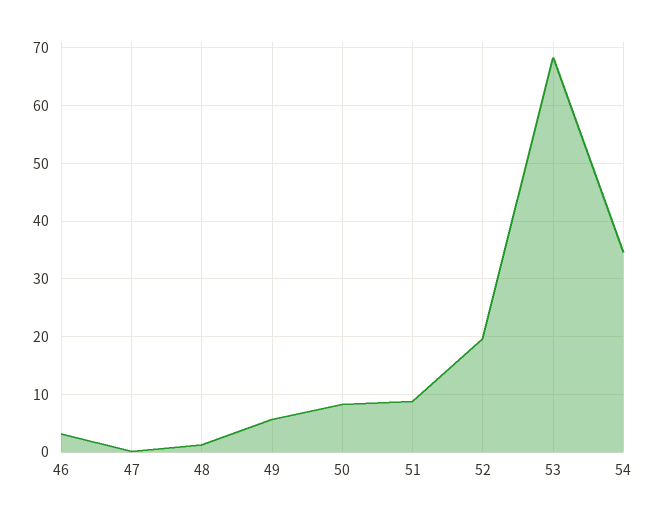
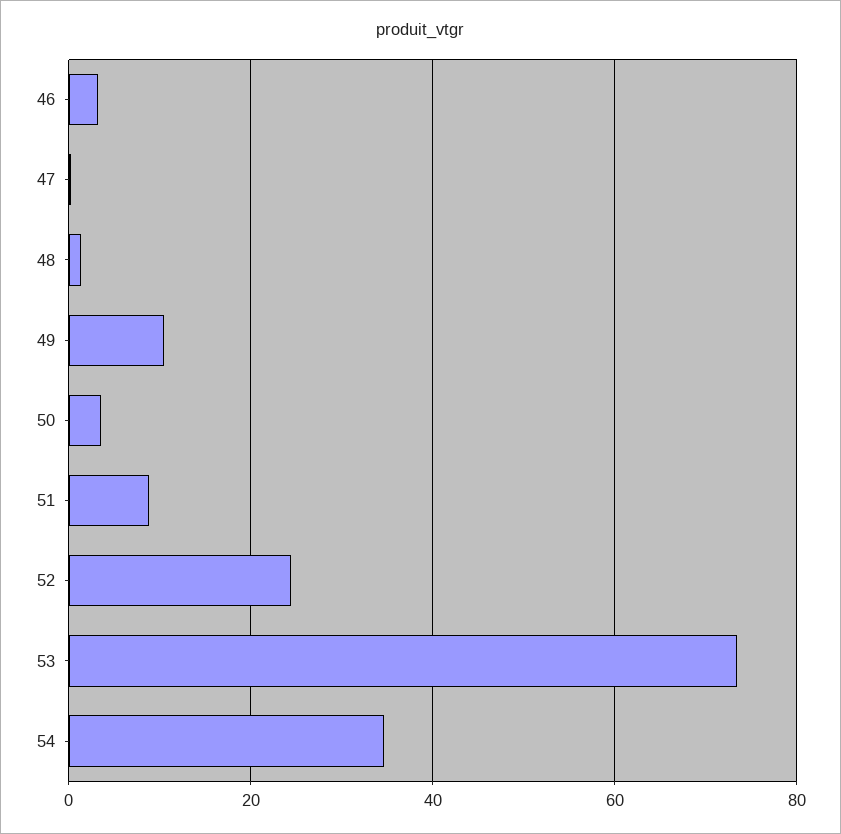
49: 6 -> 10
50: 8 -> 4
52: 20 -> 24
53: 68 -> 74

